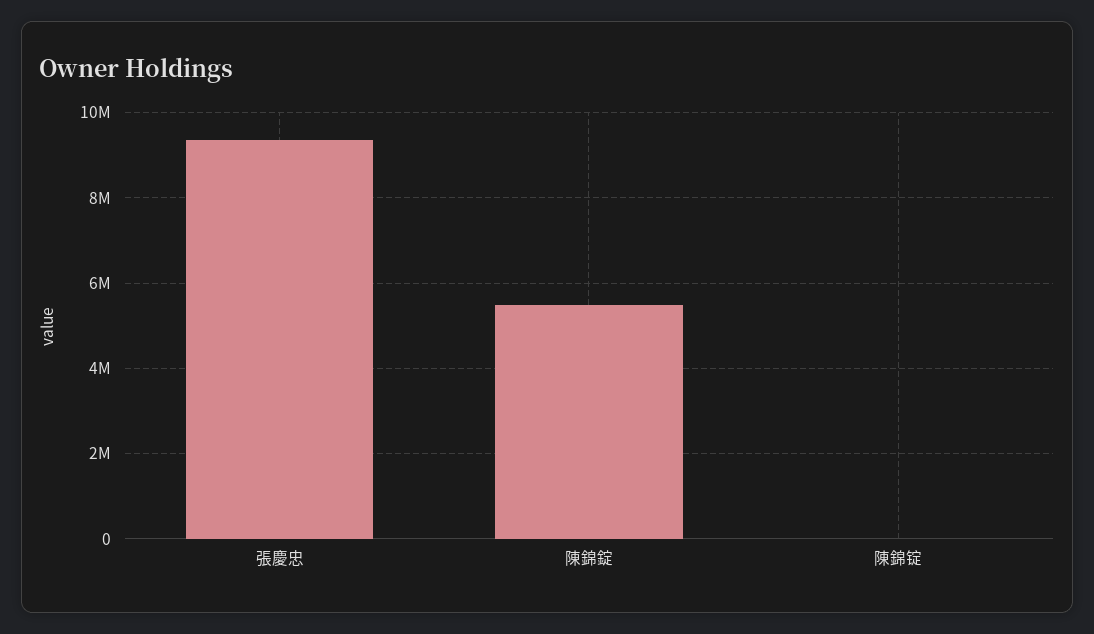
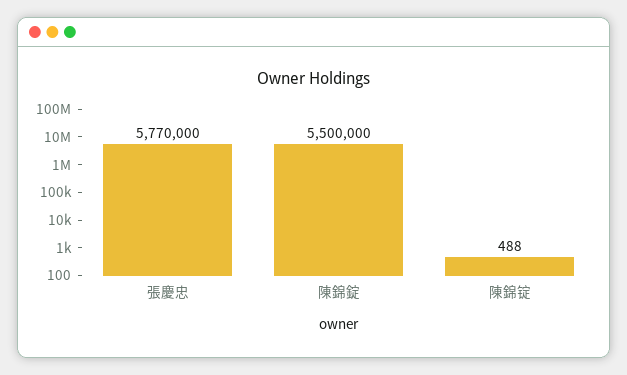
張慶忠: 9400000 -> 5770000

